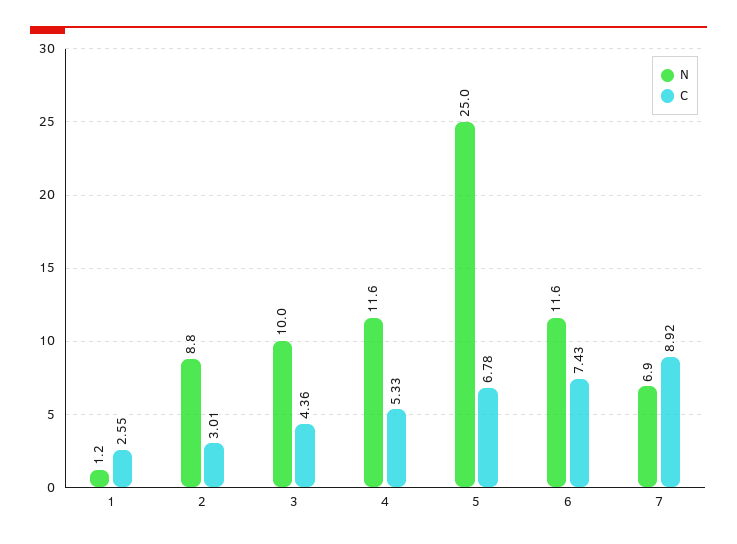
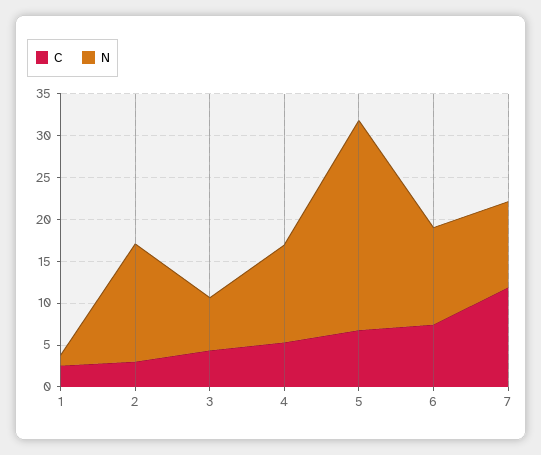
N, 2: 8.8 -> 14
N, 3: 10 -> 6
N, 7: 6.9 -> 10
C, 7: 8.92 -> 12

